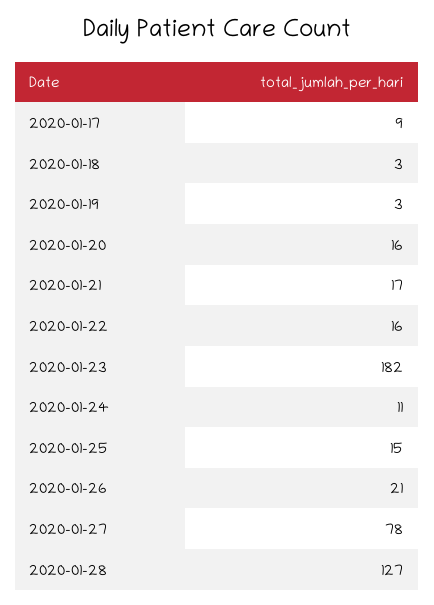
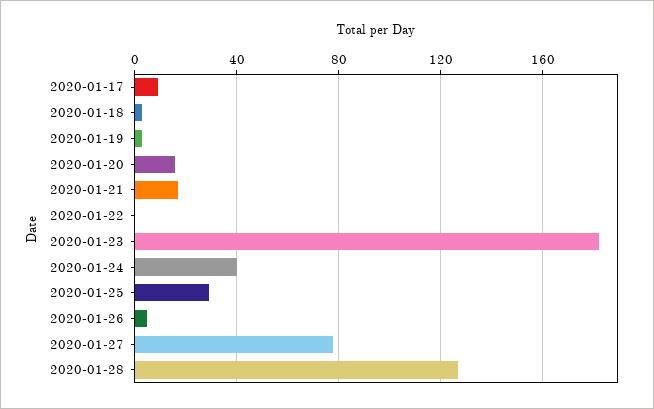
2020-01-22: 16 -> 0
2020-01-24: 11 -> 40
2020-01-25: 15 -> 30
2020-01-26: 21 -> 5

